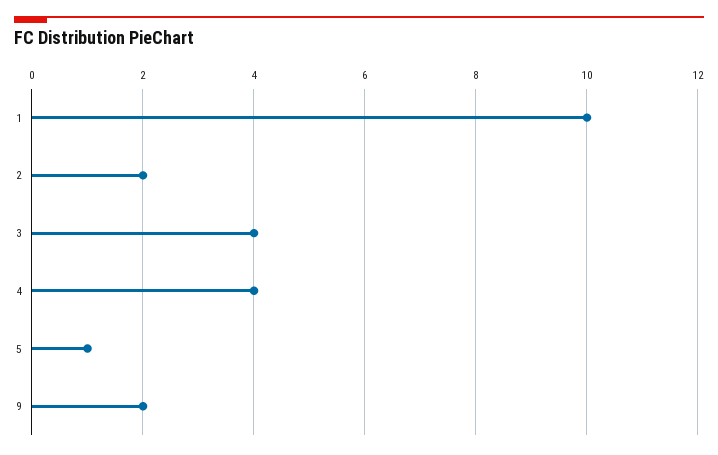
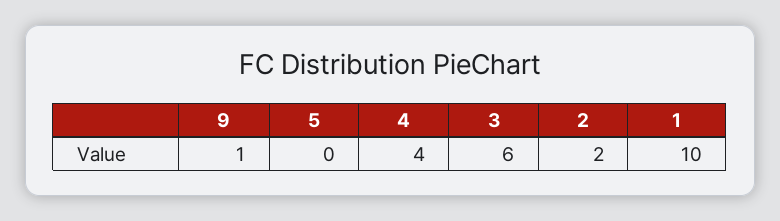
3: 4 -> 6
5: 1 -> 0
9: 2 -> 1

